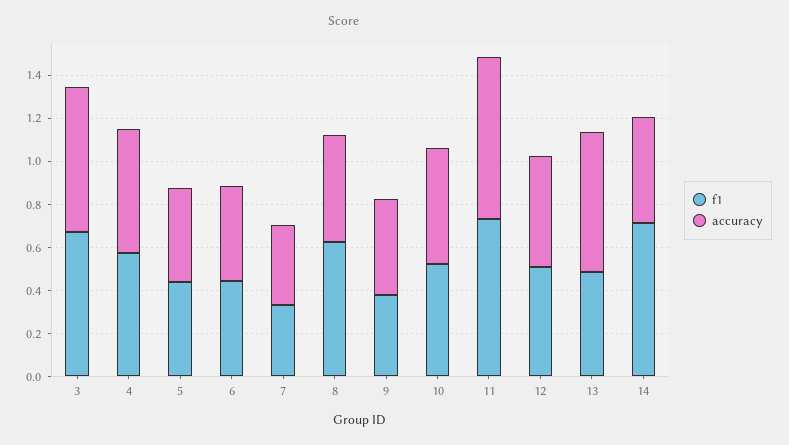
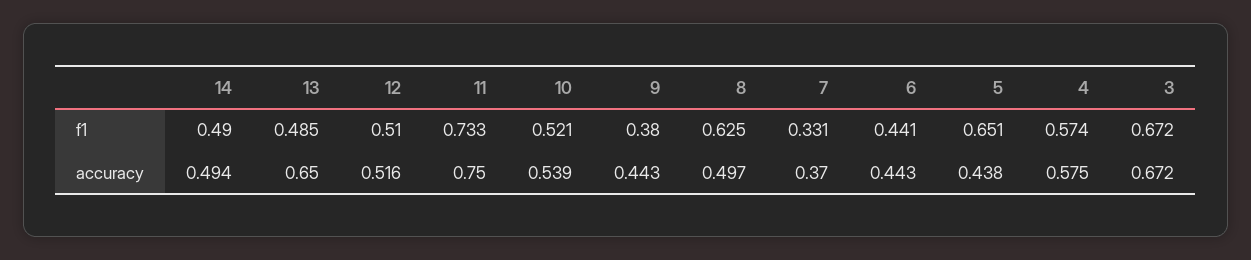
f1, 5: 0.45 -> 0.651
f1, 14: 0.7 -> 0.49

